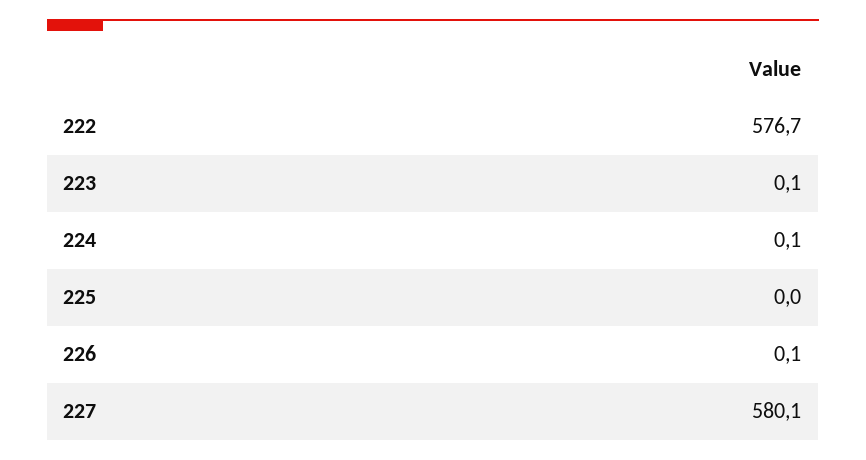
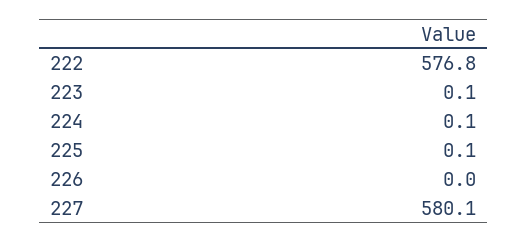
222: 576.7 -> 576.8
225: 0 -> 0.1
226: 0.1 -> 0

